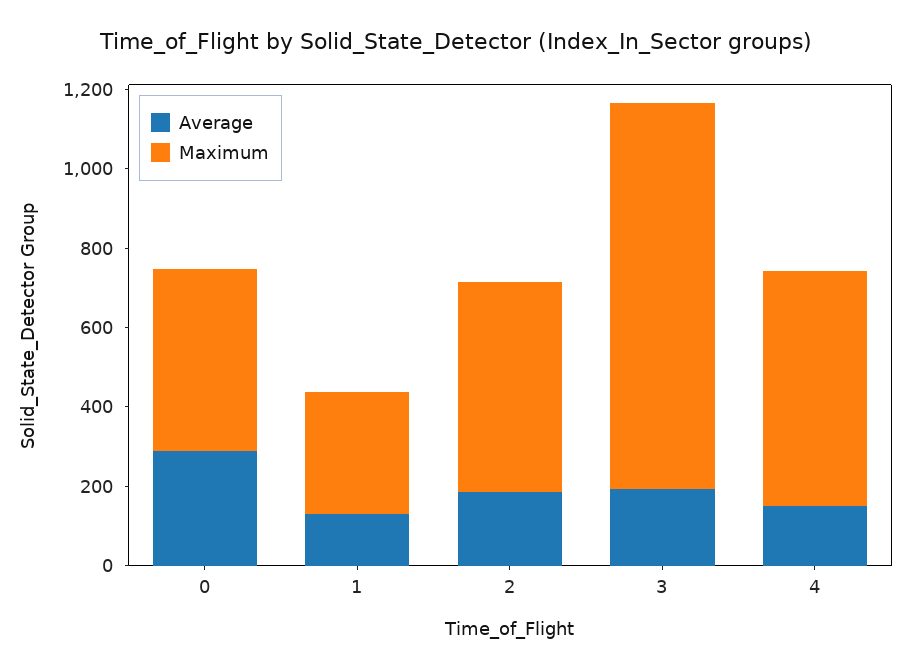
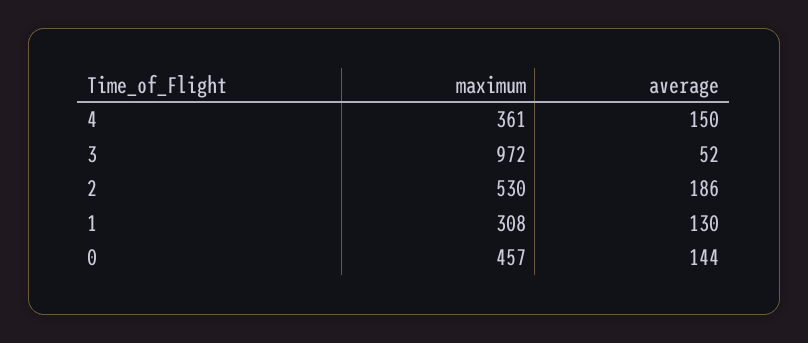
Average, 0: 300 -> 144
Average, 3: 200 -> 52
Maximum, 4: 600 -> 361

